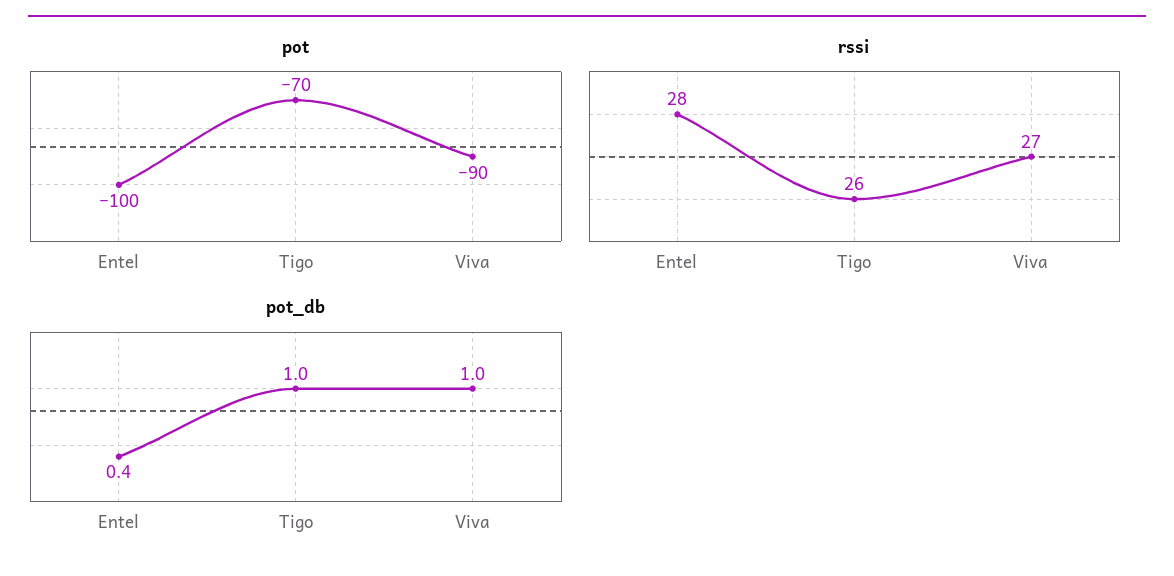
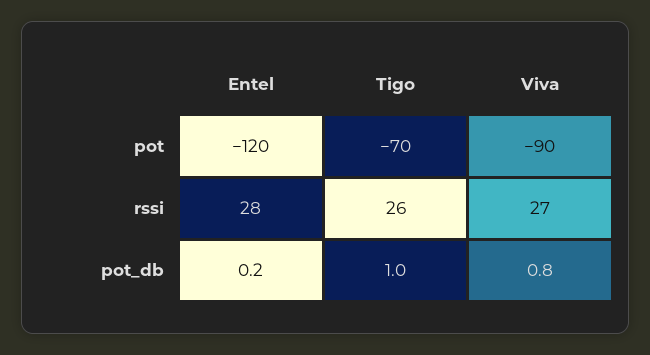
pot, Entel: -100 -> -120
pot_db, Entel: 0.4 -> 0.2
pot_db, Viva: 1 -> 0.8

